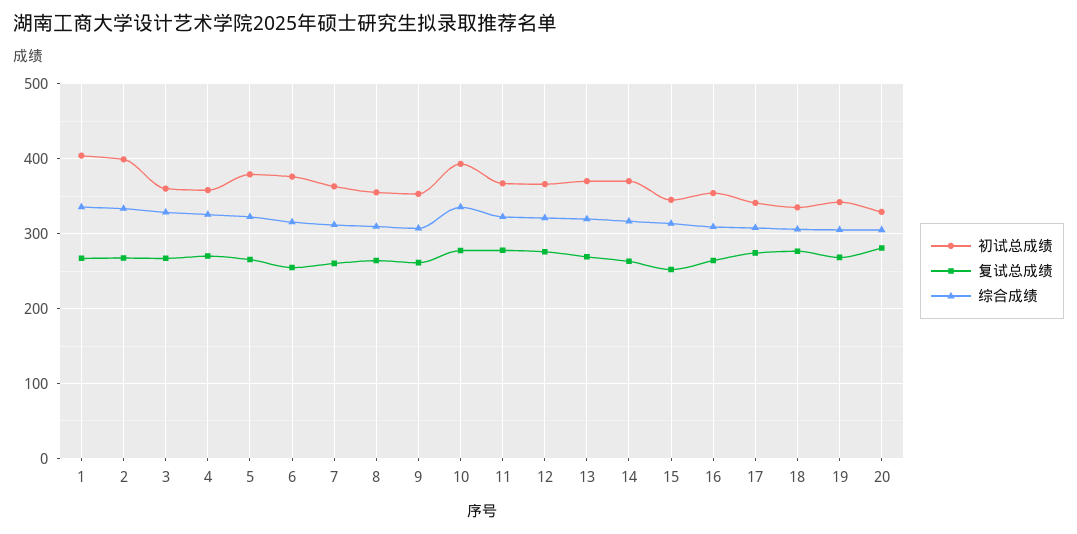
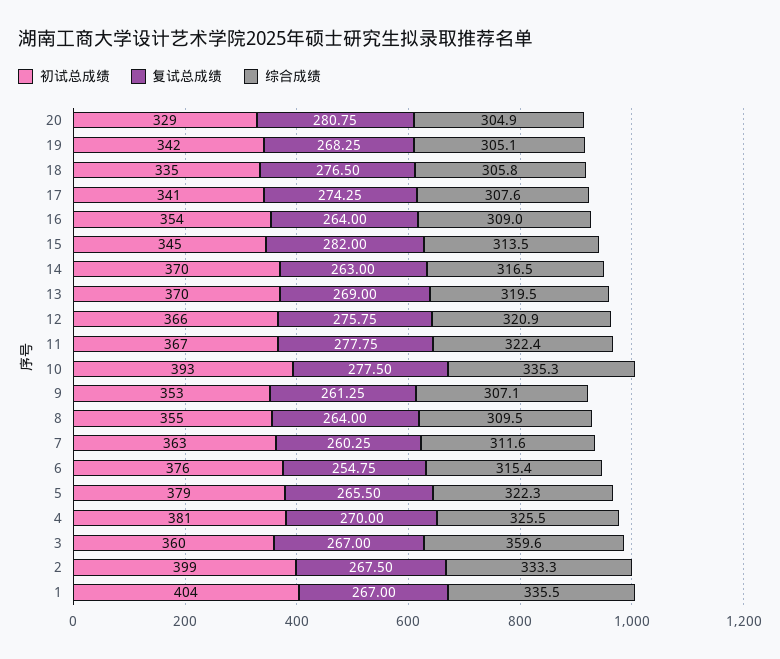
综合成绩, 3: 330 -> 359.6
初试总成绩, 4: 360 -> 381
复试总成绩, 15: 250 -> 282

